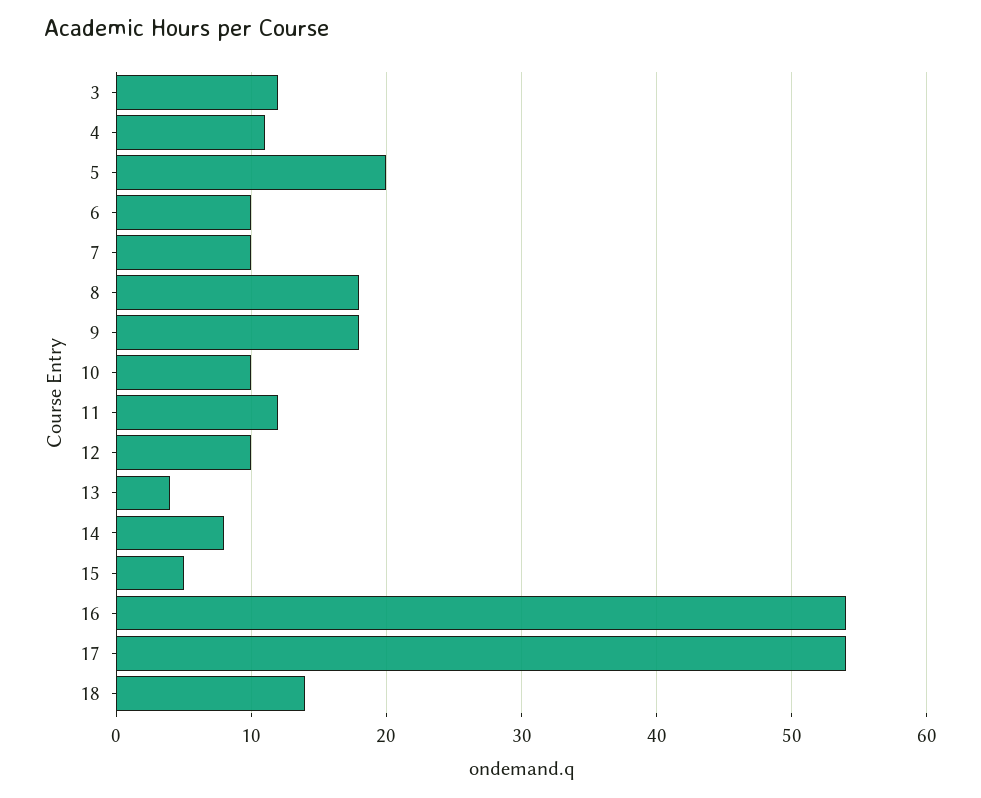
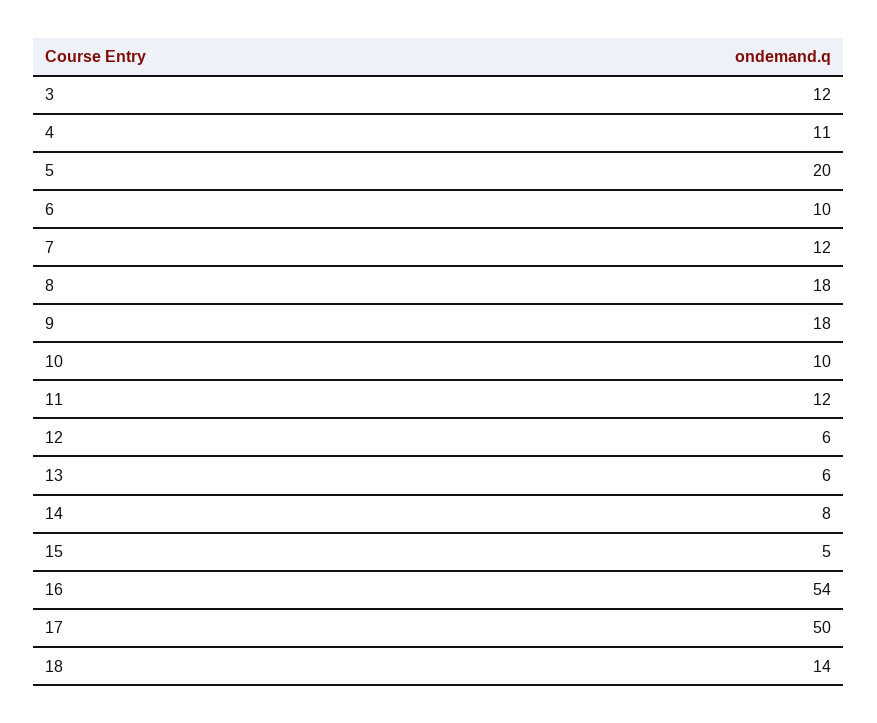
7: 10 -> 12
12: 10 -> 6
13: 4 -> 6
17: 54 -> 50

